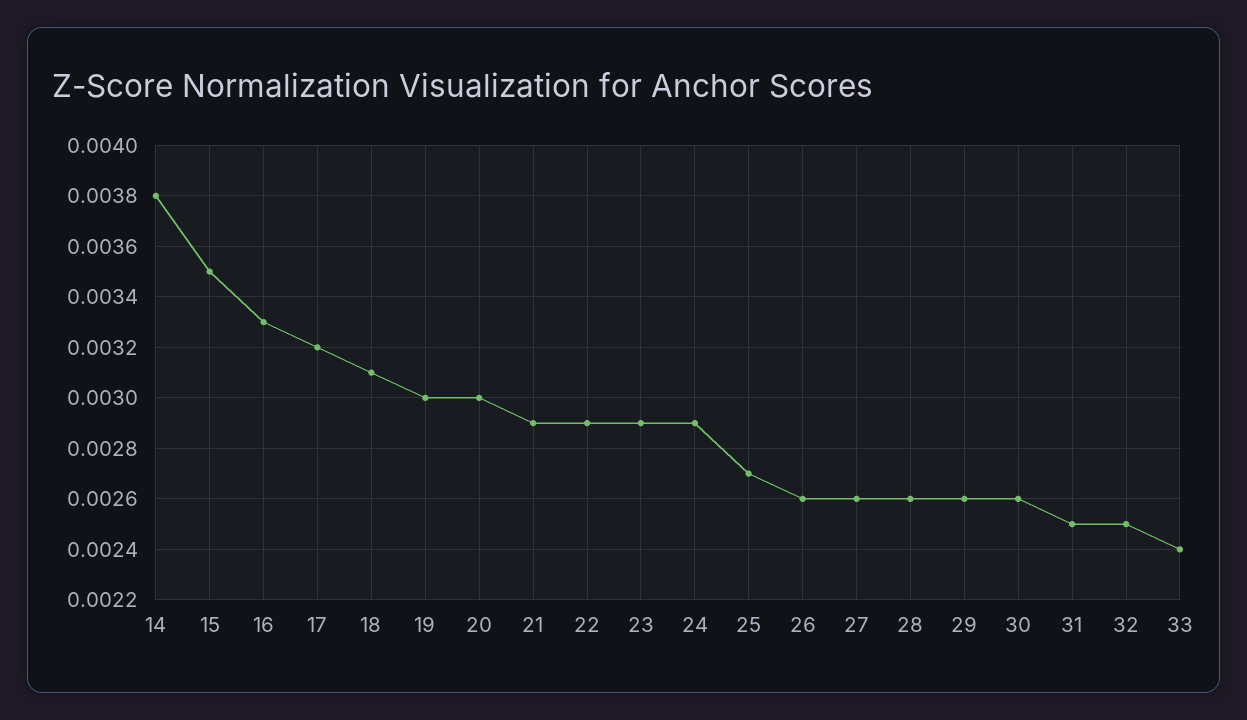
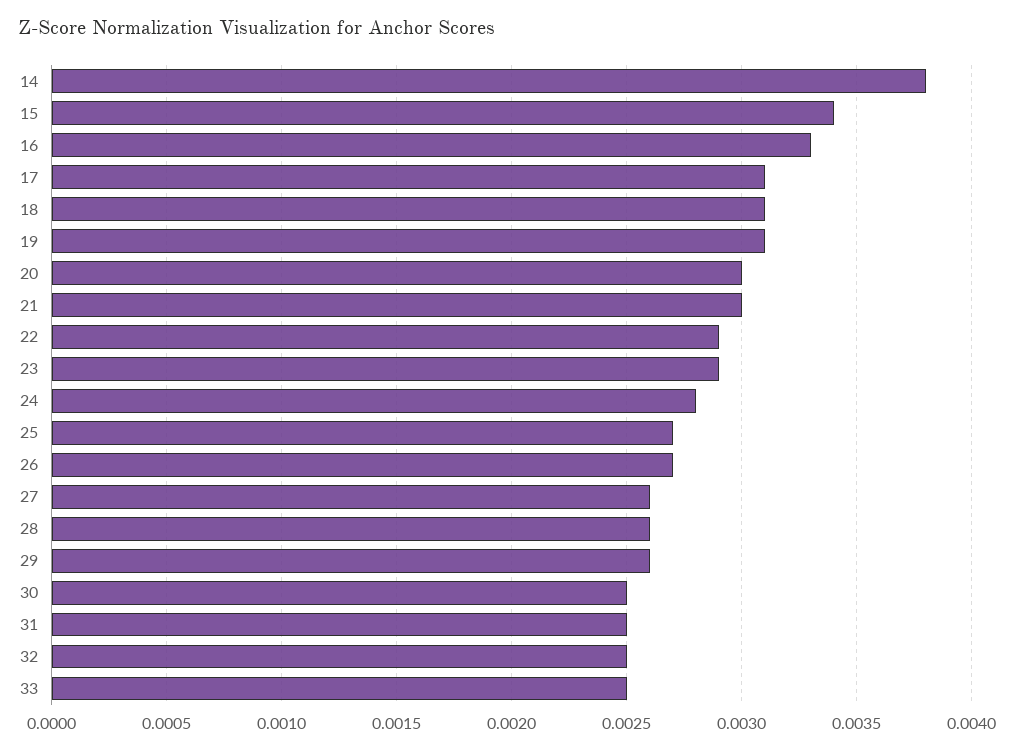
15: 0.0035 -> 0.0034
17: 0.0032 -> 0.0031
19: 0.003 -> 0.0031
21: 0.0029 -> 0.003
24: 0.0029 -> 0.0028
26: 0.0026 -> 0.0027
30: 0.0026 -> 0.0025
33: 0.0024 -> 0.0025

